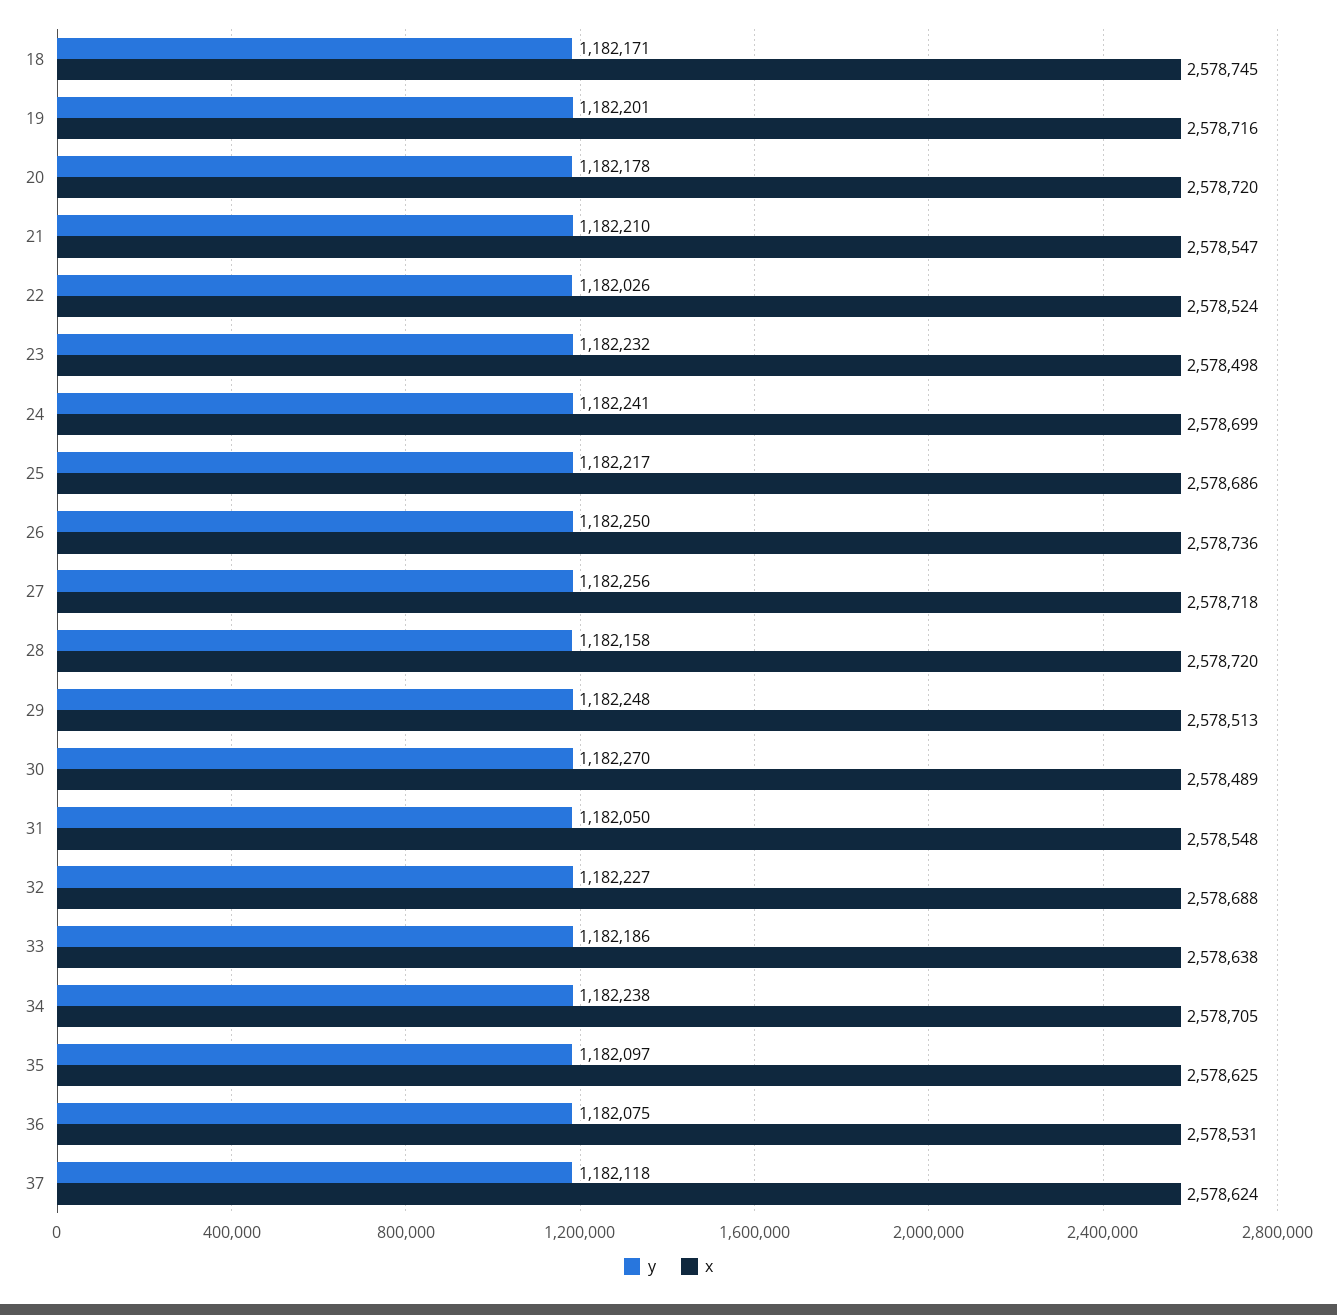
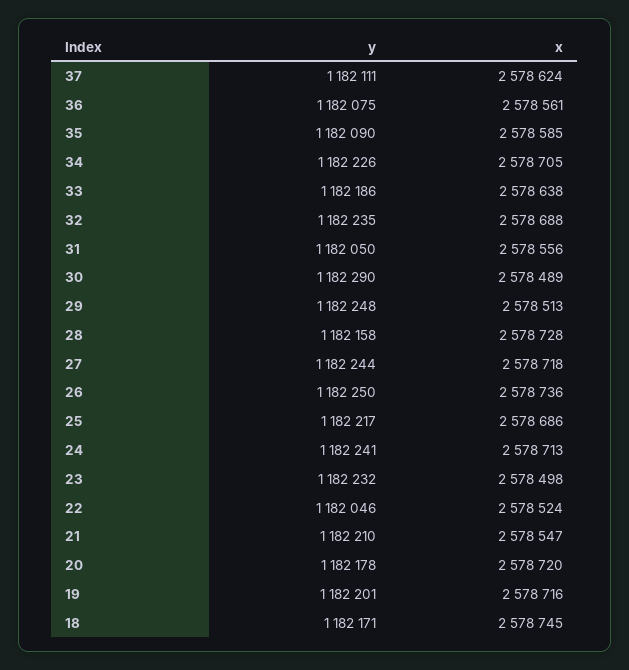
y, 22: 1182026 -> 1182046
x, 24: 2578699 -> 2578713
y, 27: 1182256 -> 1182244
x, 28: 2578720 -> 2578728
y, 30: 1182270 -> 1182290
x, 31: 2578548 -> 2578556
y, 32: 1182227 -> 1182235
y, 34: 1182238 -> 1182226
y, 35: 1182097 -> 1182090
x, 35: 2578625 -> 2578585
x, 36: 2578531 -> 2578561
y, 37: 1182118 -> 1182111

